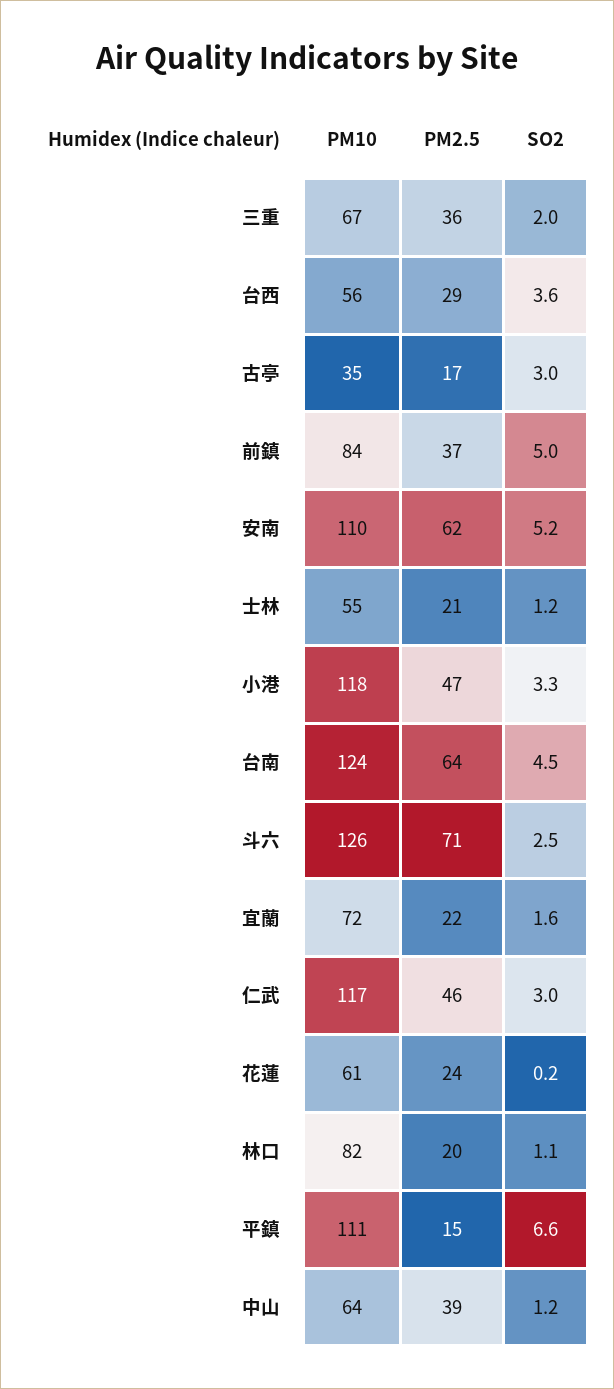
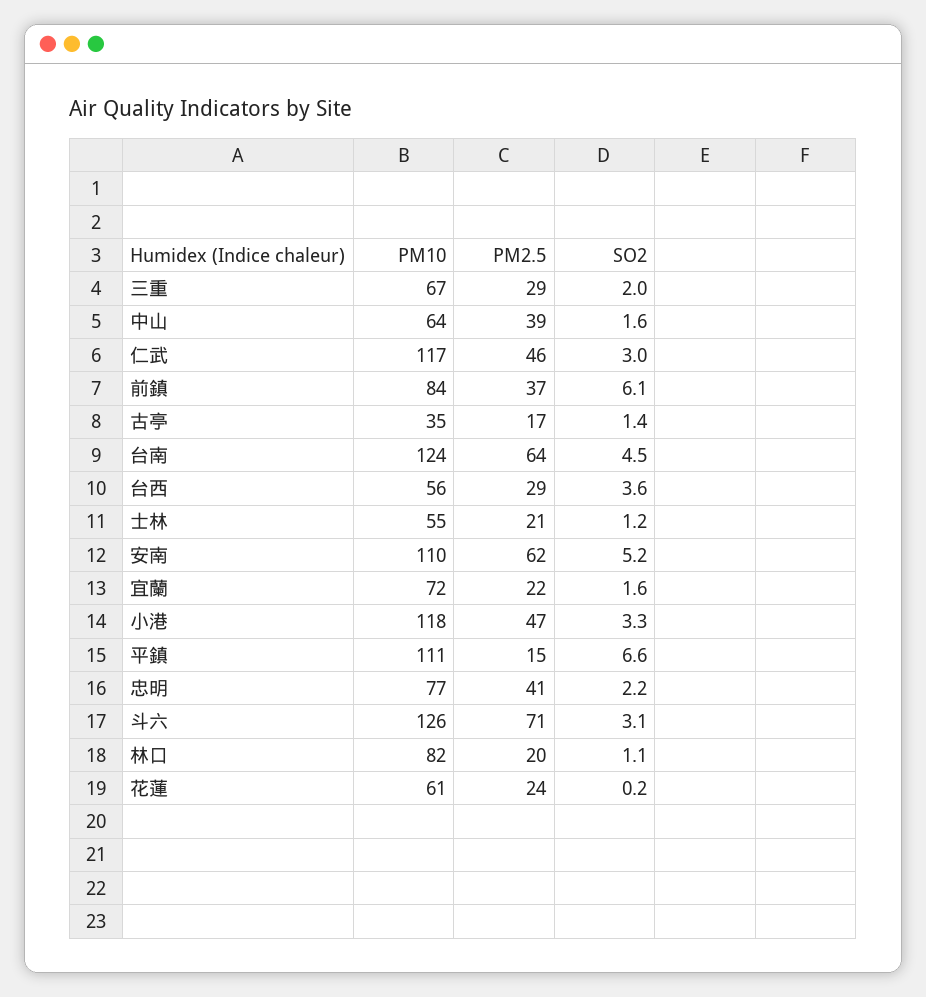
PM2.5, 三重: 36 -> 29
SO2, 古亭: 3 -> 1.4
SO2, 前鎮: 5 -> 6.1
SO2, 斗六: 2.5 -> 3.1
SO2, 中山: 1.2 -> 1.6
PM10, 忠明: none -> 77
PM2.5, 忠明: none -> 41
SO2, 忠明: none -> 2.2

